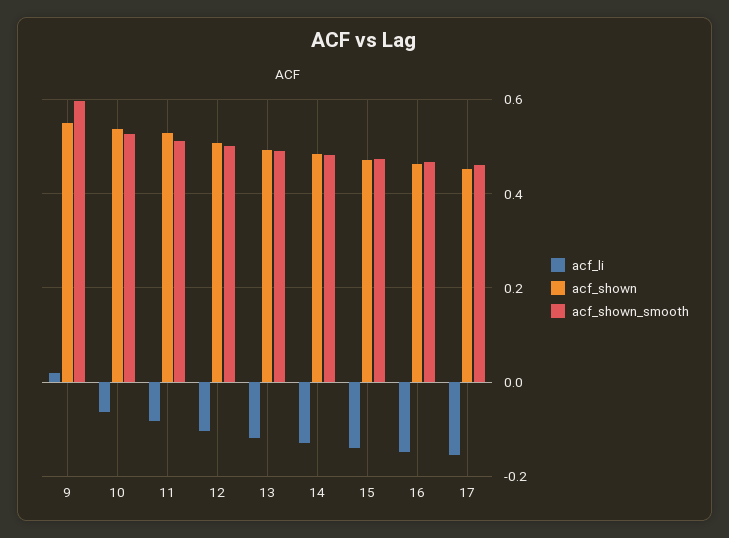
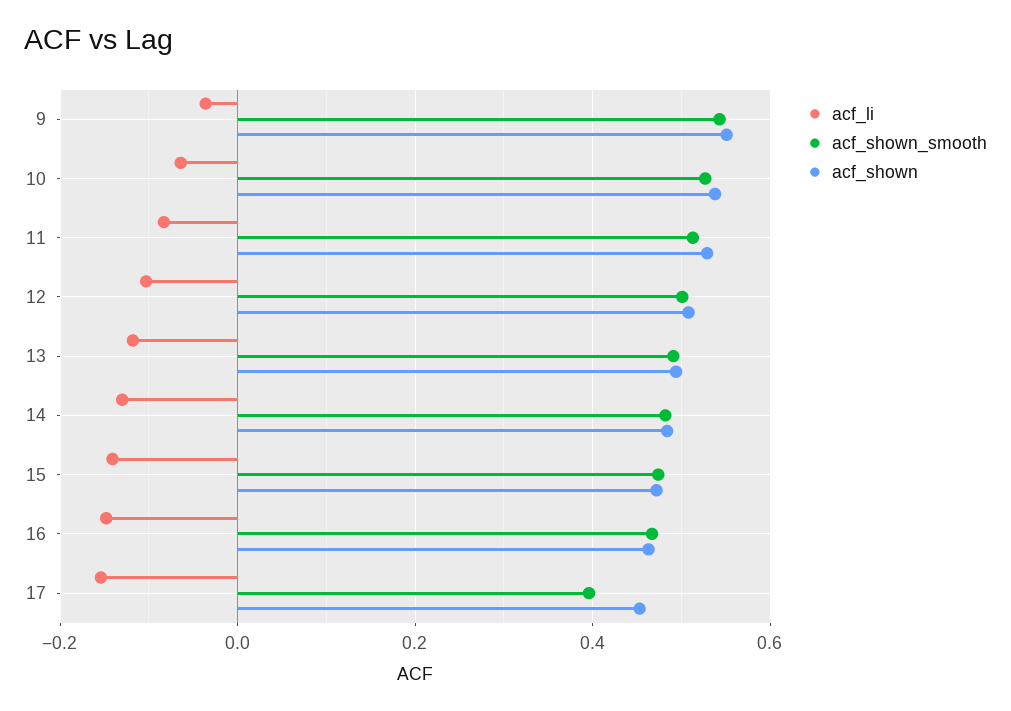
acf_li, 9: 0.02 -> -0.04
acf_shown_smooth, 9: 0.6 -> 0.54
acf_shown_smooth, 17: 0.46 -> 0.4

